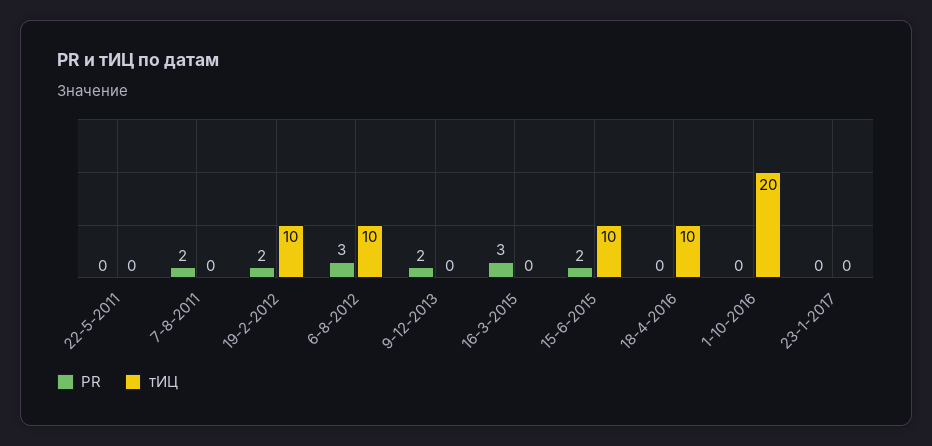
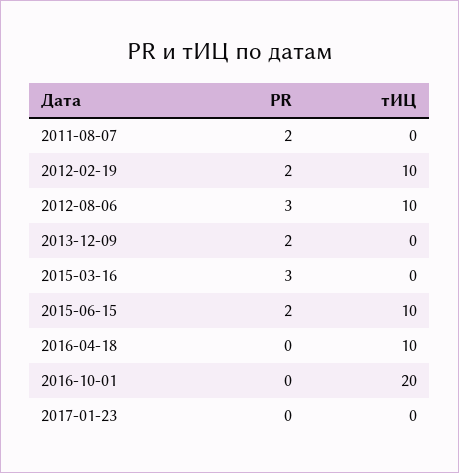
PR, 22-5-2011: 0 -> none
тИЦ, 22-5-2011: 0 -> none

